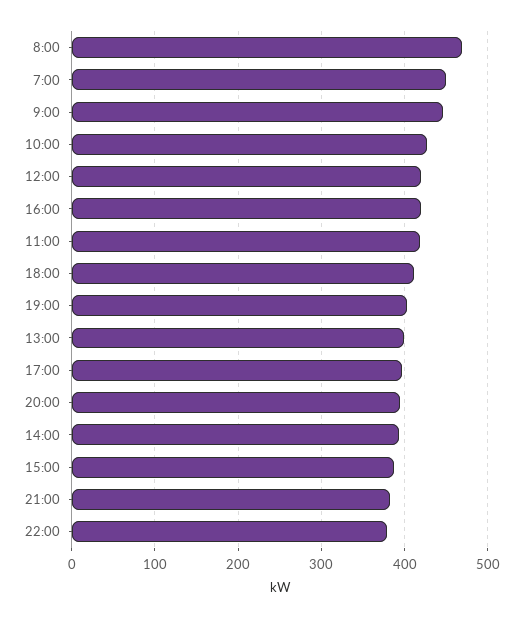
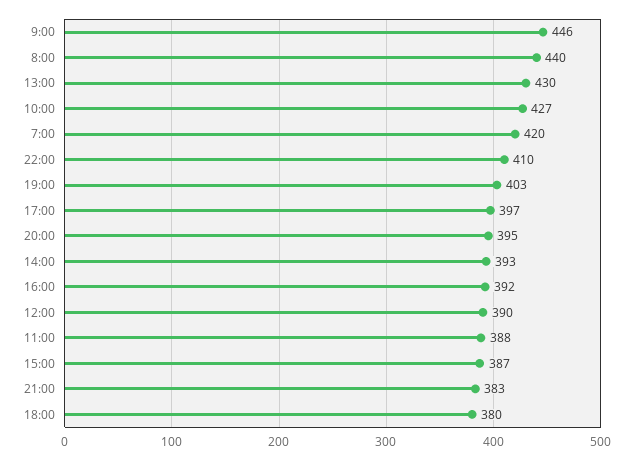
8:00: 470 -> 440
7:00: 450 -> 420
12:00: 420 -> 390
16:00: 420 -> 392
11:00: 420 -> 388
18:00: 410 -> 380
13:00: 400 -> 430
22:00: 380 -> 410

